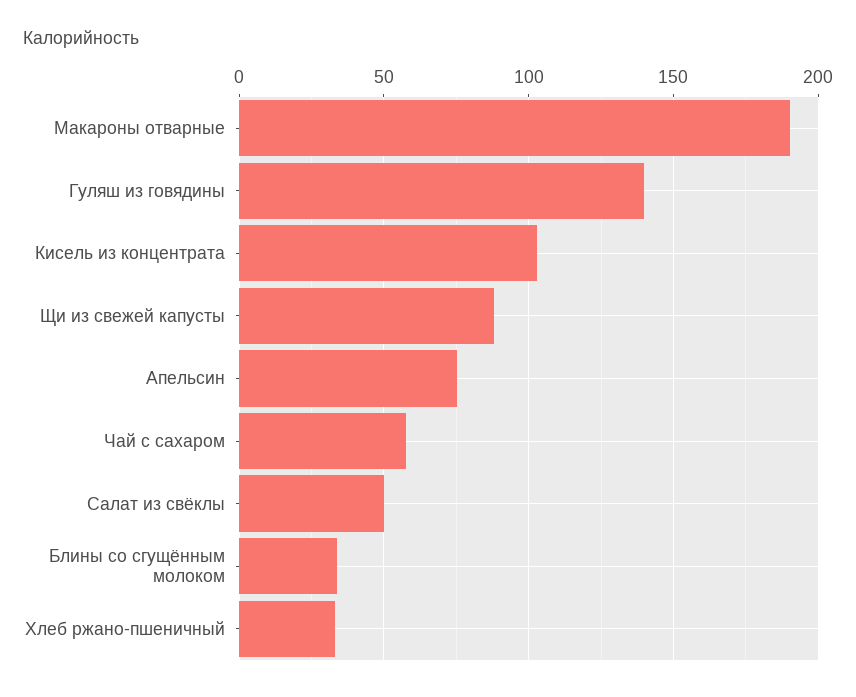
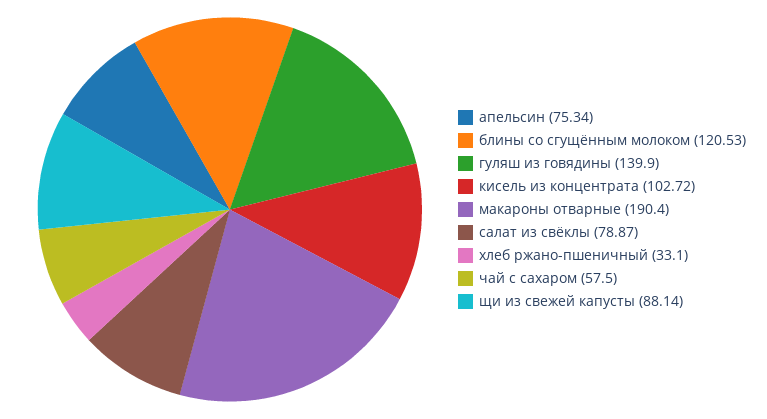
Салат из свёклы: 50 -> 78.87
Блины со сгущённым молоком: 35 -> 120.53

